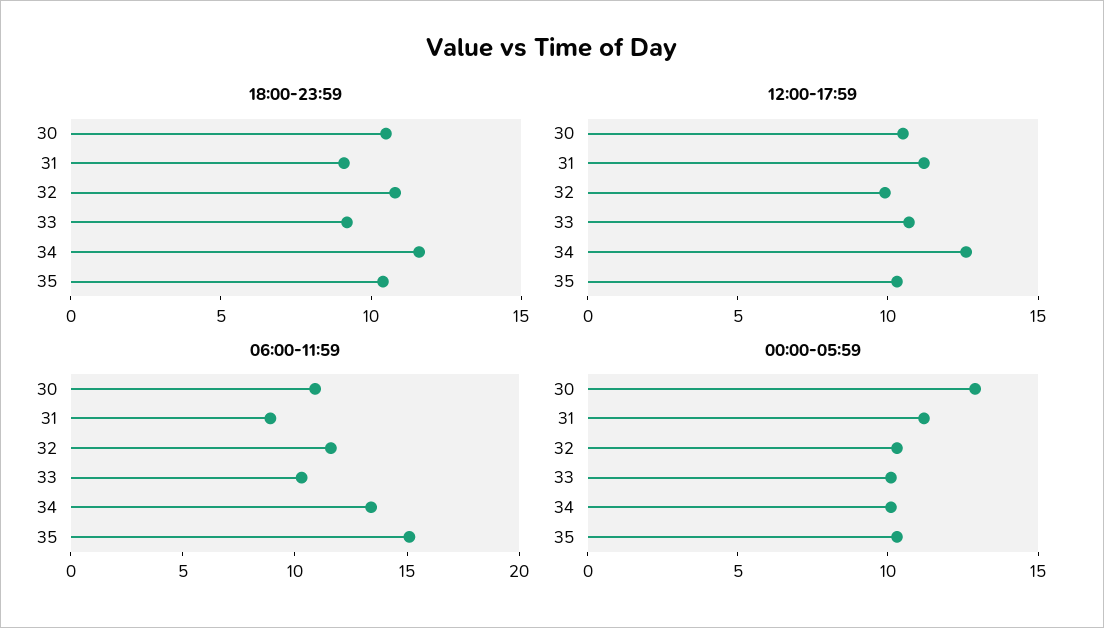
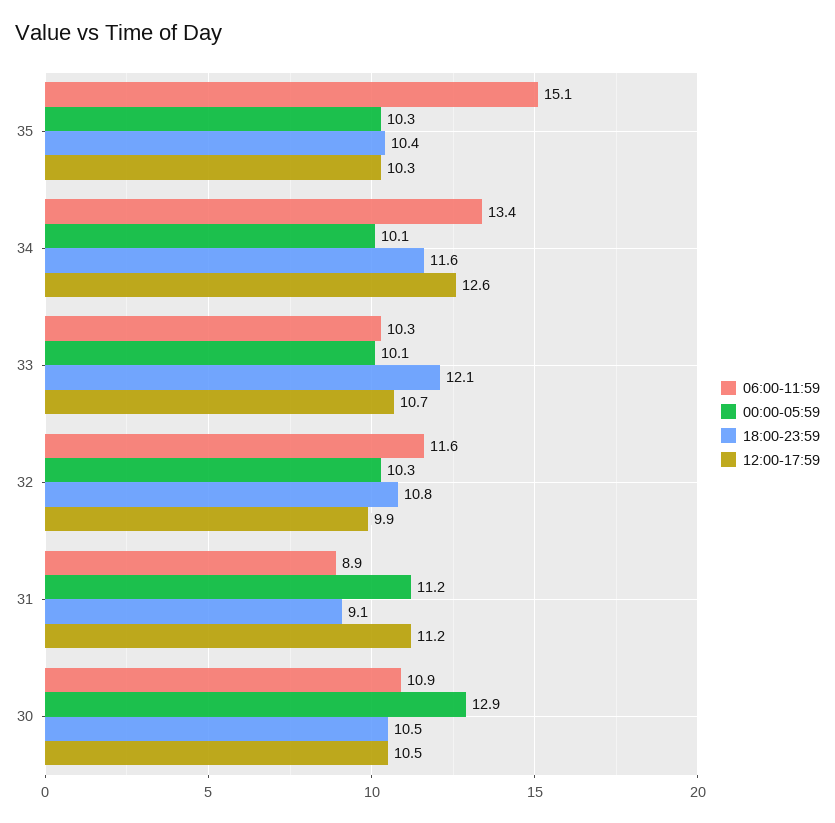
18:00-23:59, 33: 9 -> 12.1

